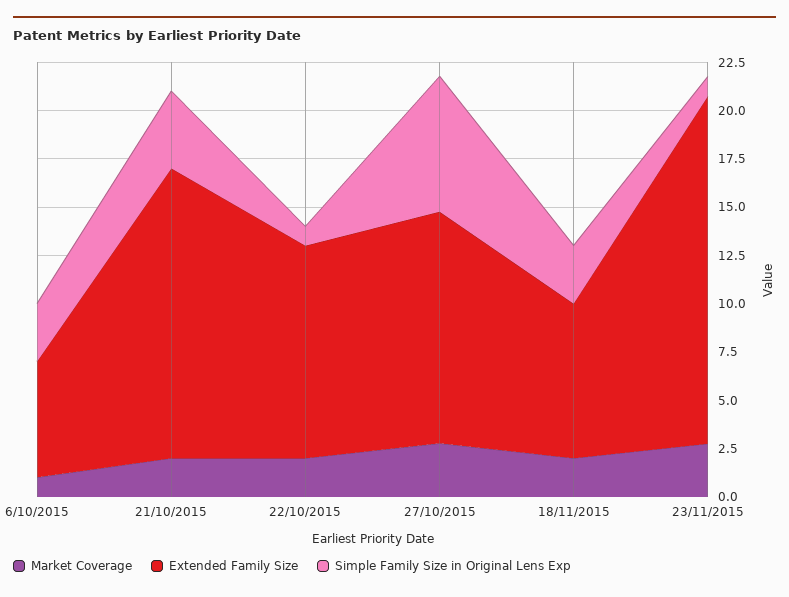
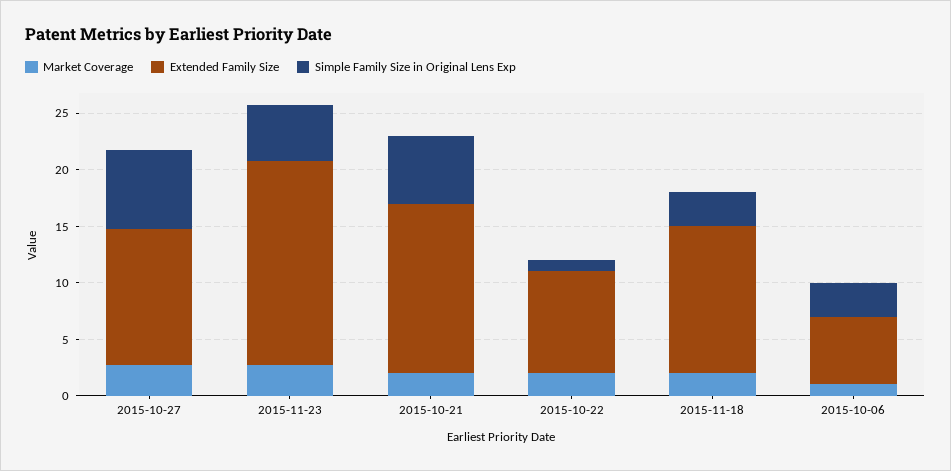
Simple Family Size in Original Lens Exp, 21/10/2015: 4 -> 6
Extended Family Size, 22/10/2015: 11 -> 9
Extended Family Size, 18/11/2015: 8 -> 13
Simple Family Size in Original Lens Exp, 23/11/2015: 1 -> 5

